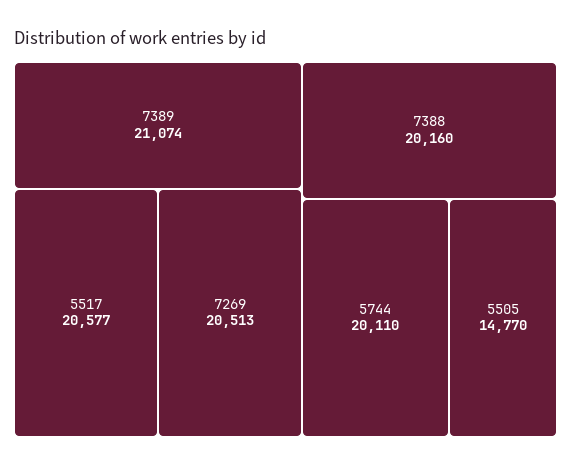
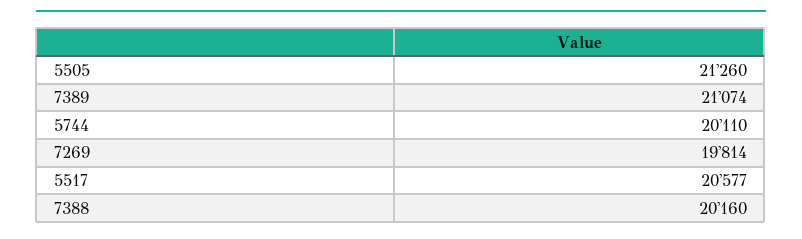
7269: 20513 -> 19814
5505: 14770 -> 21260

